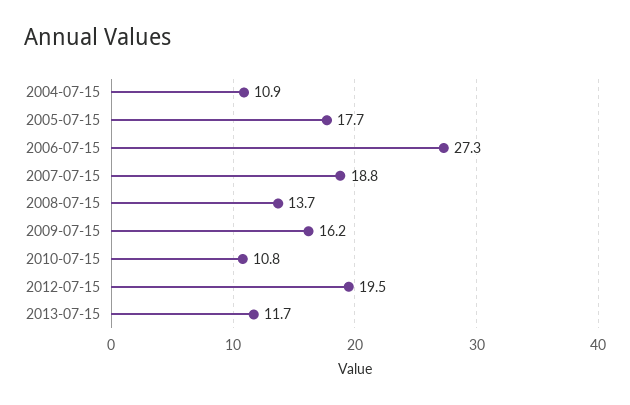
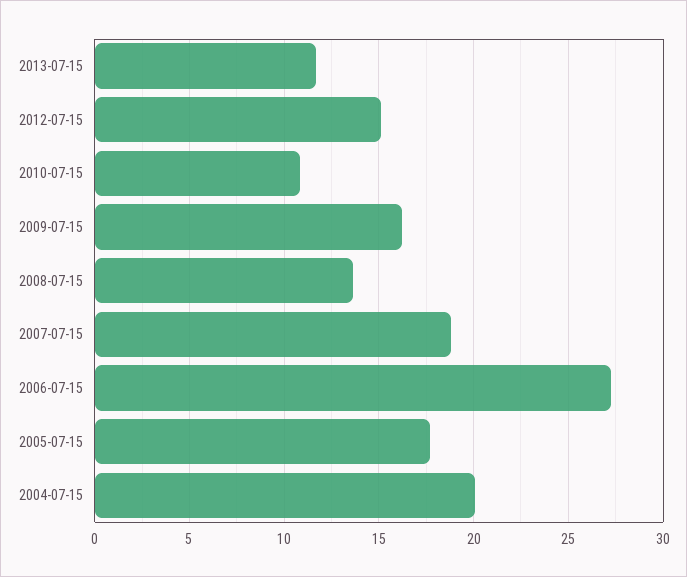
2004-07-15: 10.9 -> 20
2012-07-15: 19.5 -> 15

